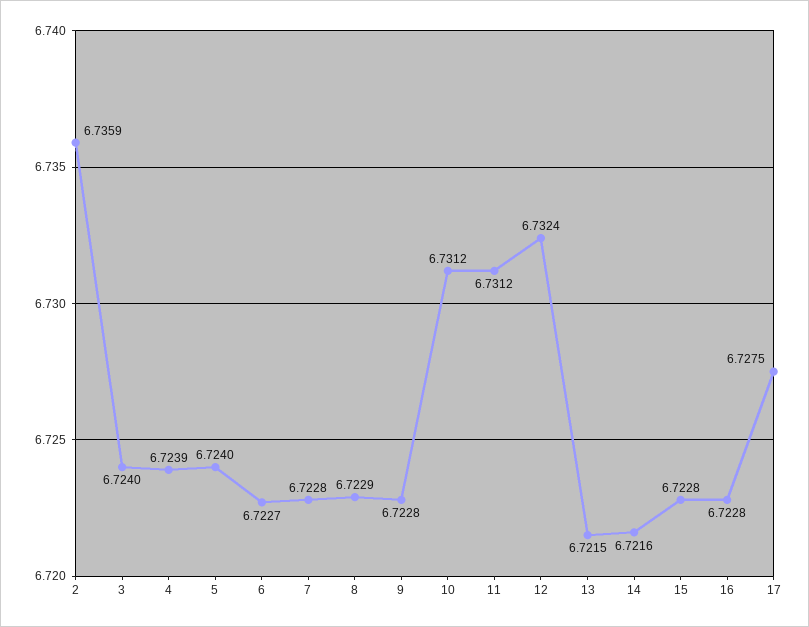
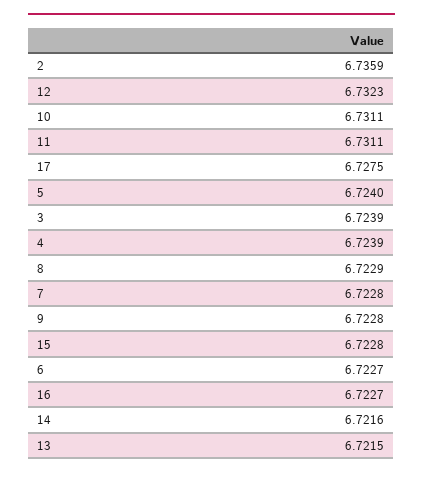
3: 6.724 -> 6.7239
10: 6.7312 -> 6.7311
11: 6.7312 -> 6.7311
12: 6.7324 -> 6.7323
16: 6.7228 -> 6.7227

